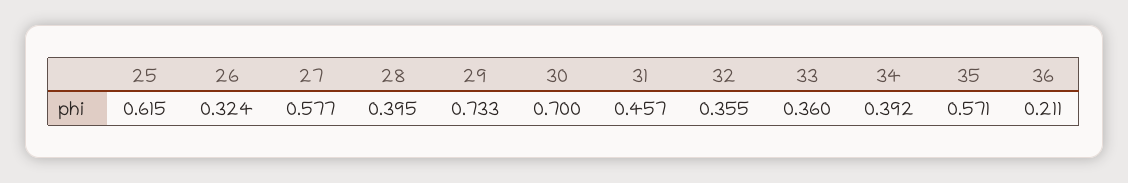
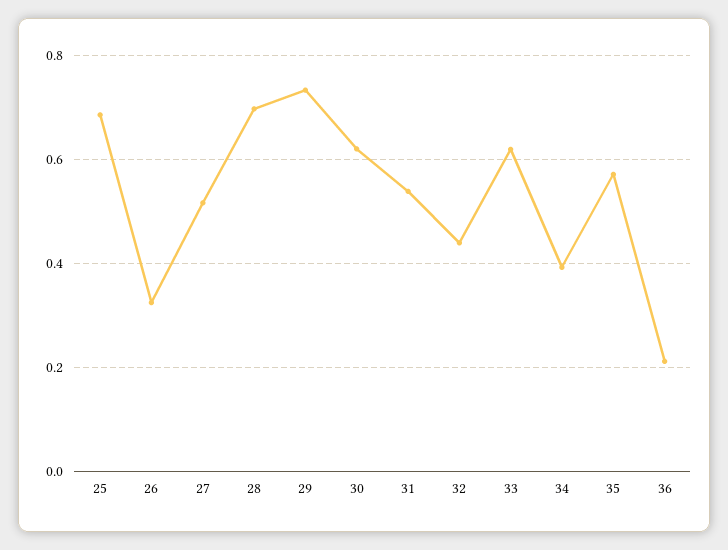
25: 0.615 -> 0.68
27: 0.577 -> 0.52
28: 0.395 -> 0.7
30: 0.7 -> 0.62
31: 0.457 -> 0.54
32: 0.355 -> 0.44
33: 0.36 -> 0.62

